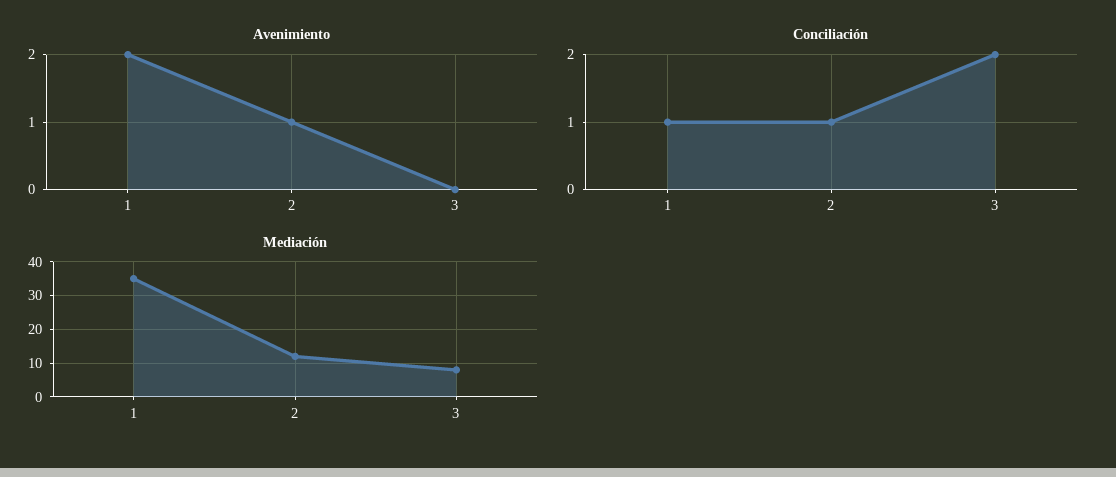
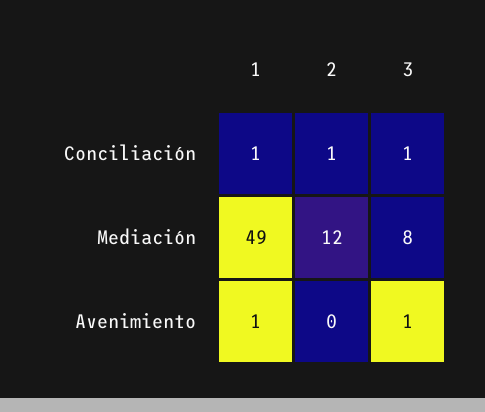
Avenimiento, 1: 2 -> 1
Avenimiento, 2: 1 -> 0
Avenimiento, 3: 0 -> 1
Conciliación, 3: 2 -> 1
Mediación, 1: 35 -> 49

